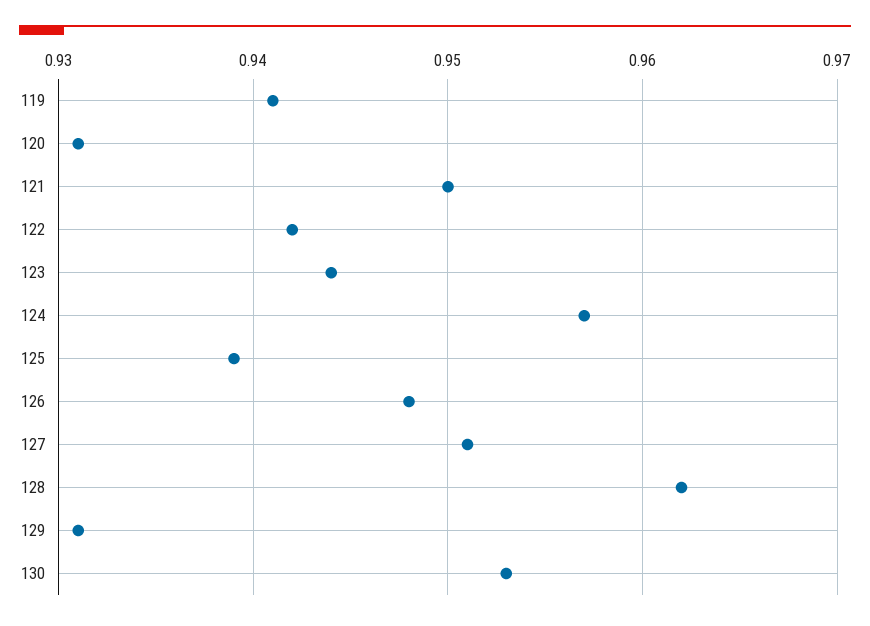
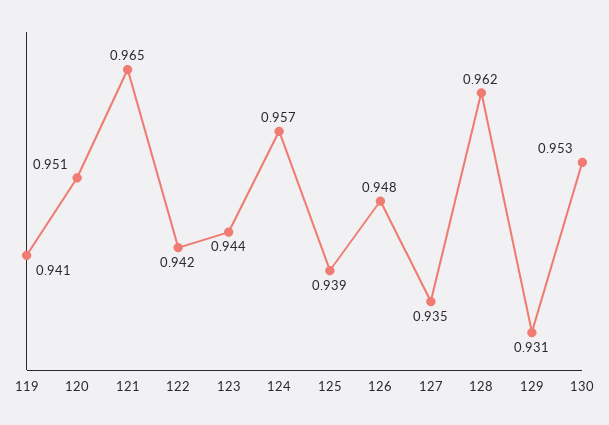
120: 0.931 -> 0.951
121: 0.95 -> 0.965
127: 0.951 -> 0.935

